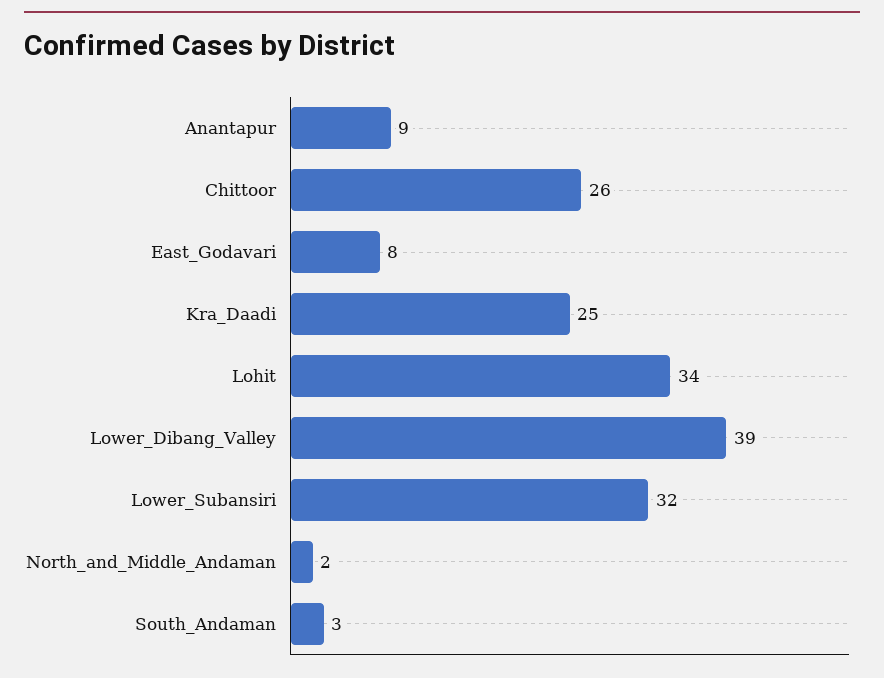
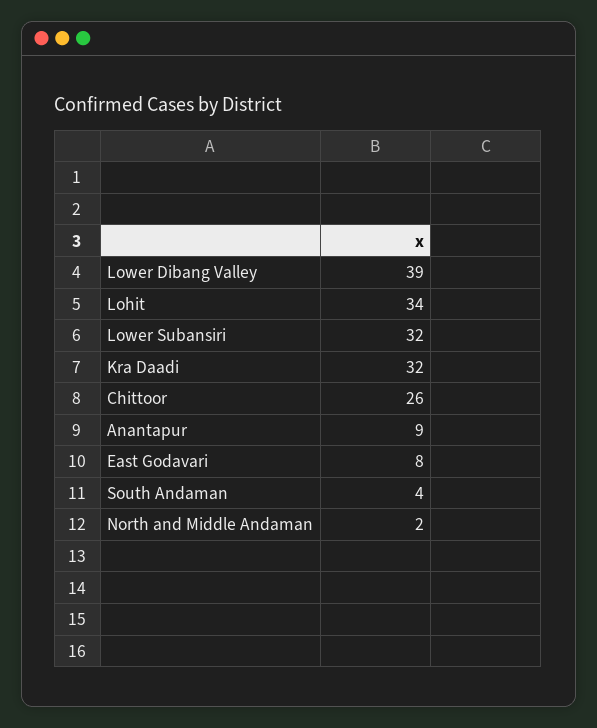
Kra_Daadi: 25 -> 32
South_Andaman: 3 -> 4

